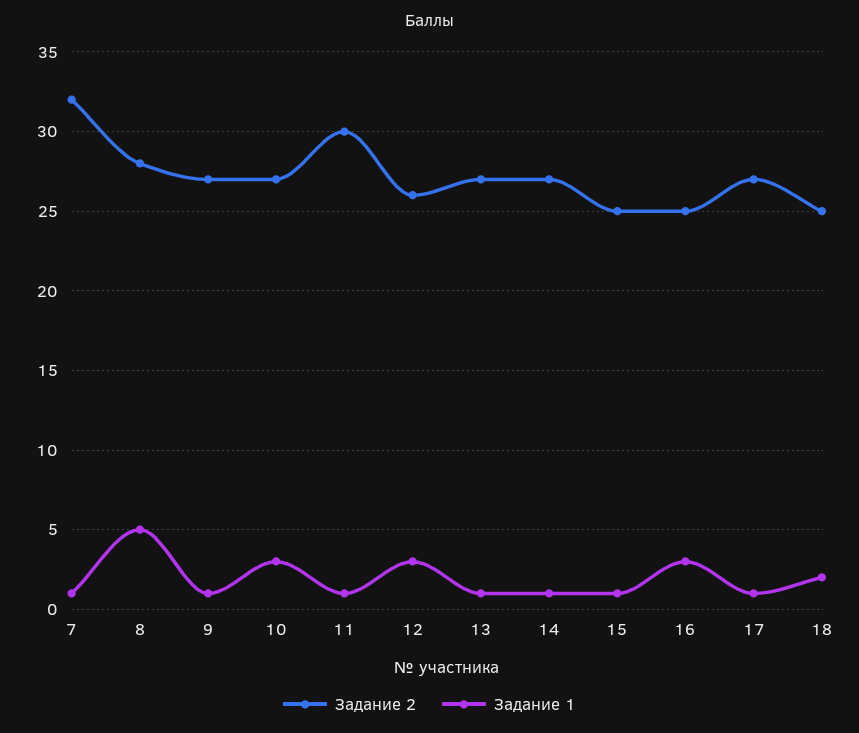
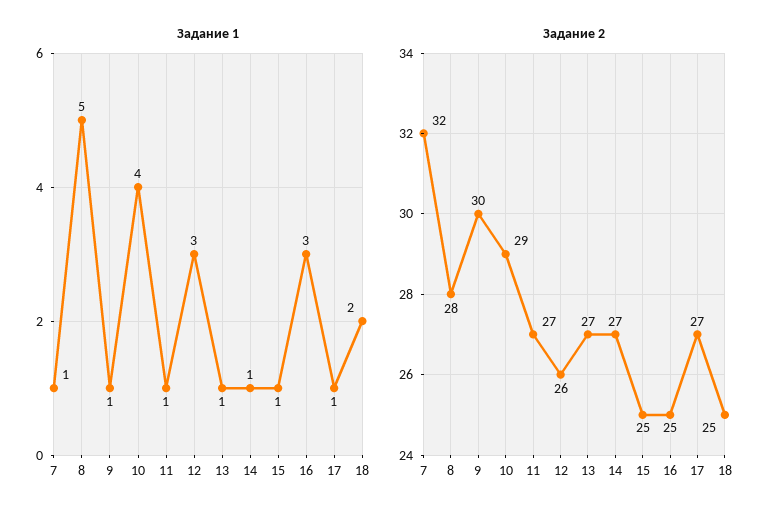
Задание 2, 9: 27 -> 30
Задание 2, 10: 27 -> 29
Задание 1, 10: 3 -> 4
Задание 2, 11: 30 -> 27

